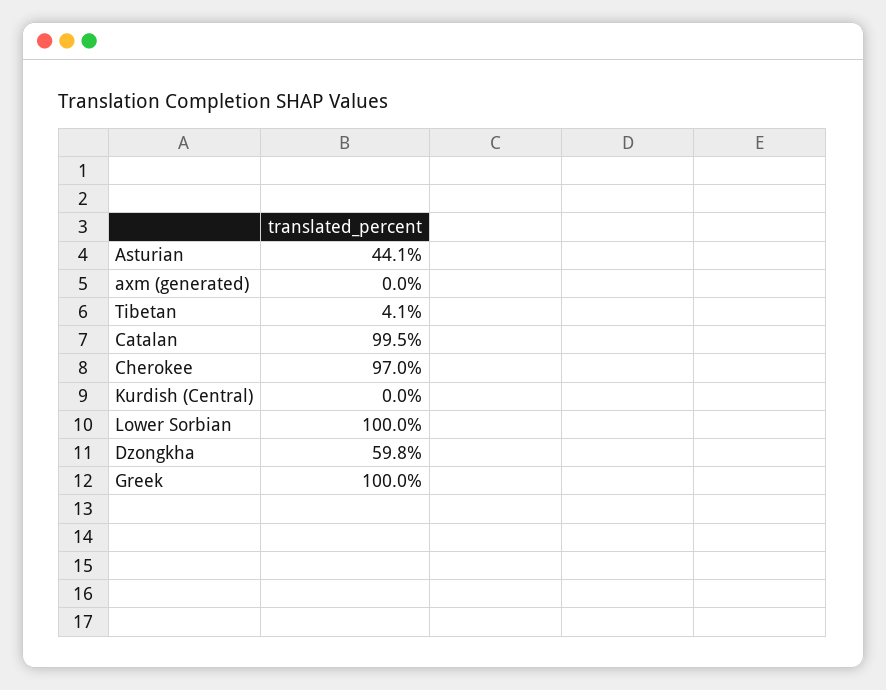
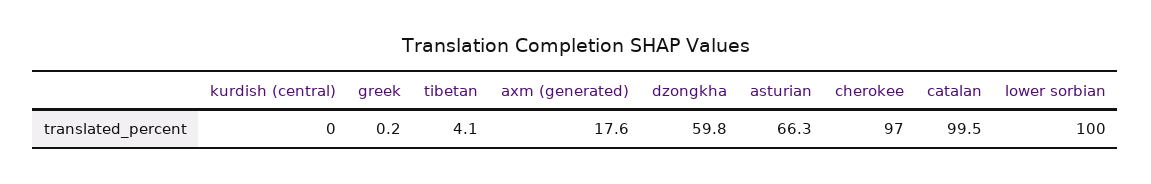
Asturian: 44.1 -> 66.3
axm (generated): 0 -> 17.6
Greek: 100 -> 0.2

